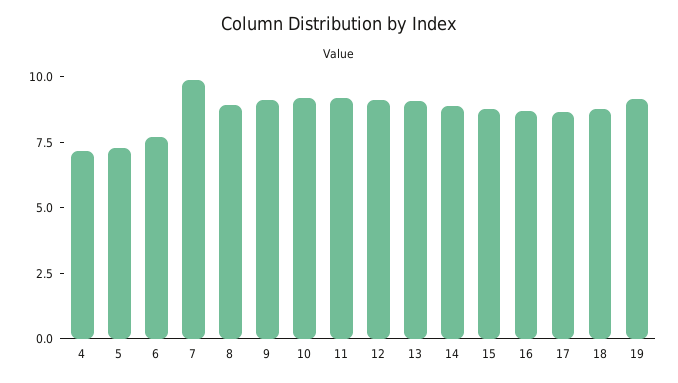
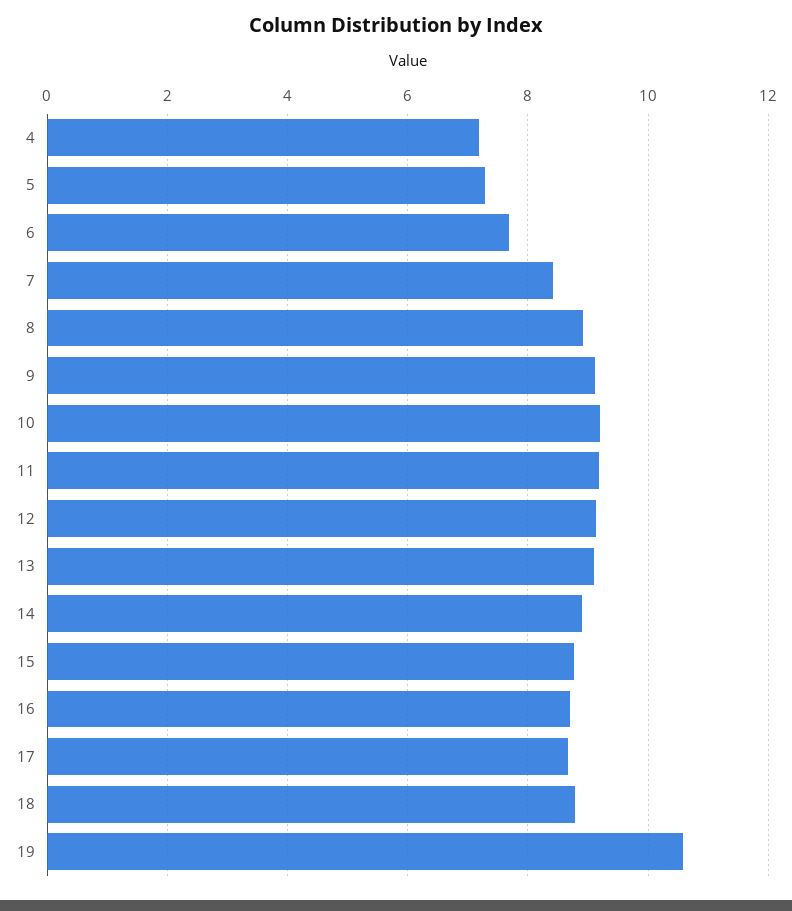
7: 10 -> 8.4
19: 9 -> 10.6

